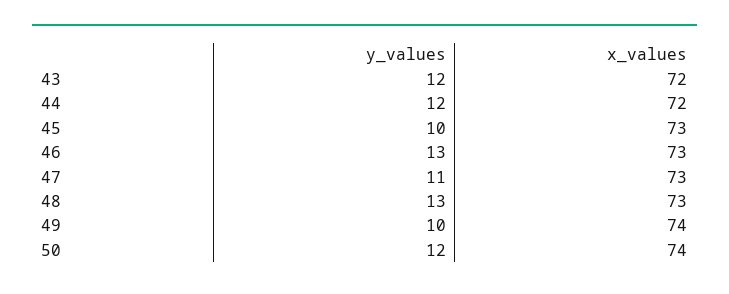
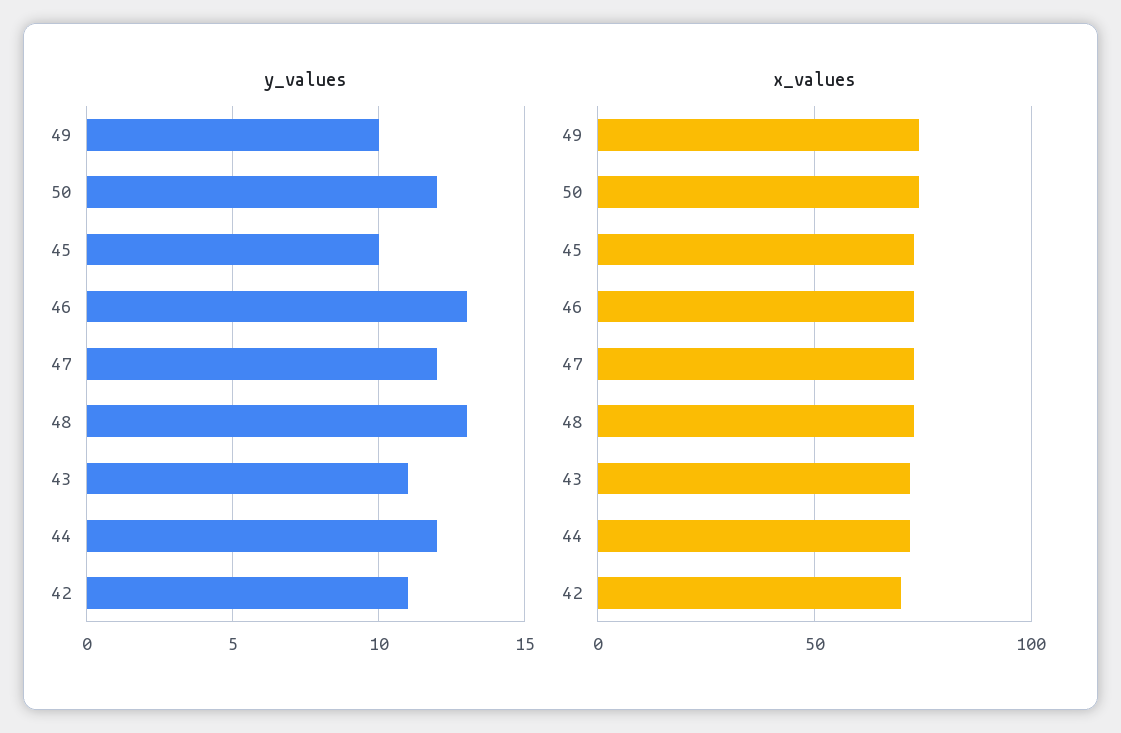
y_values, 43: 12 -> 11
y_values, 47: 11 -> 12
y_values, 42: none -> 11
x_values, 42: none -> 70

